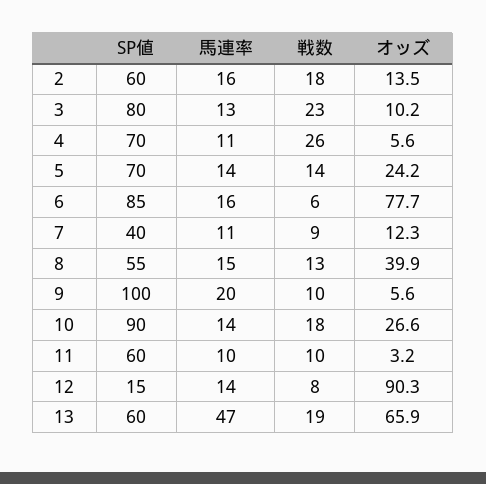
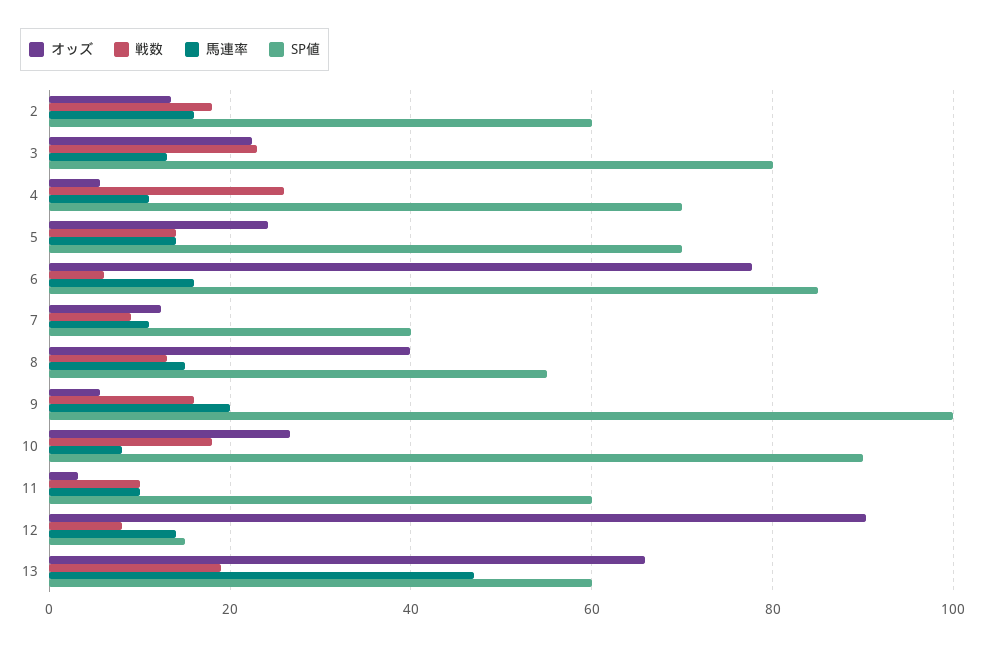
オッズ, 3: 10.2 -> 22
戦数, 9: 10 -> 16
馬連率, 10: 14 -> 8

